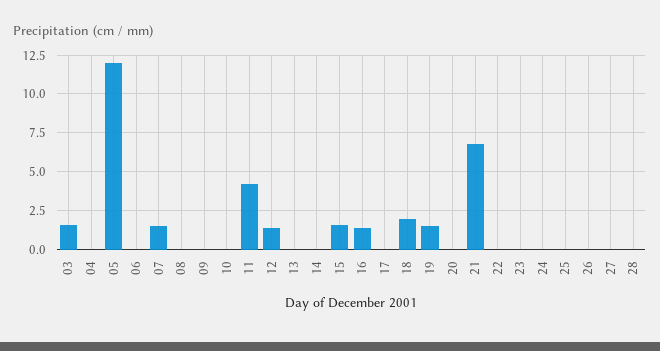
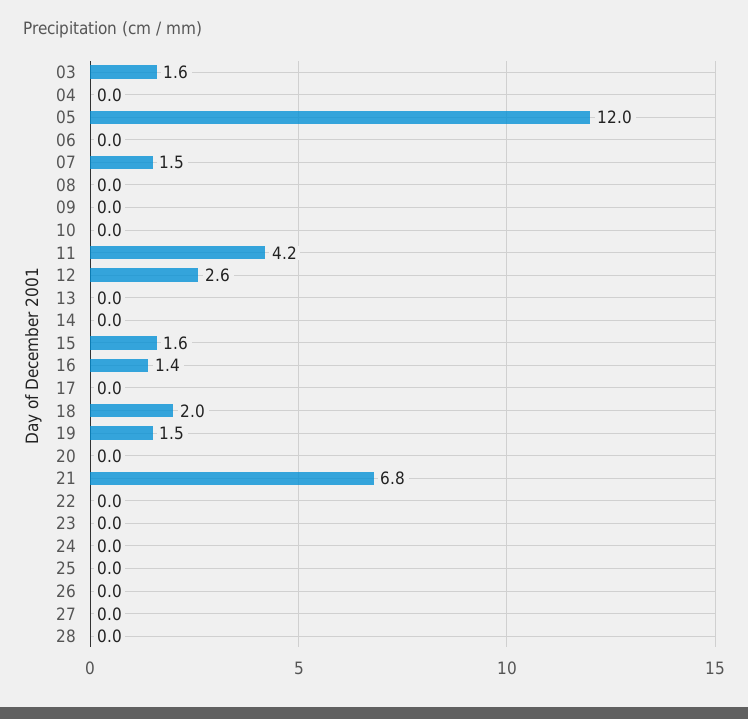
12: 1.5 -> 2.6

